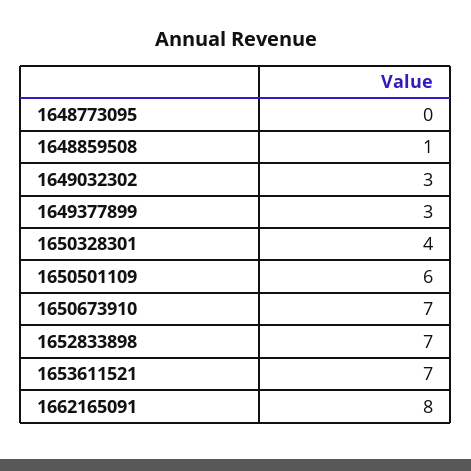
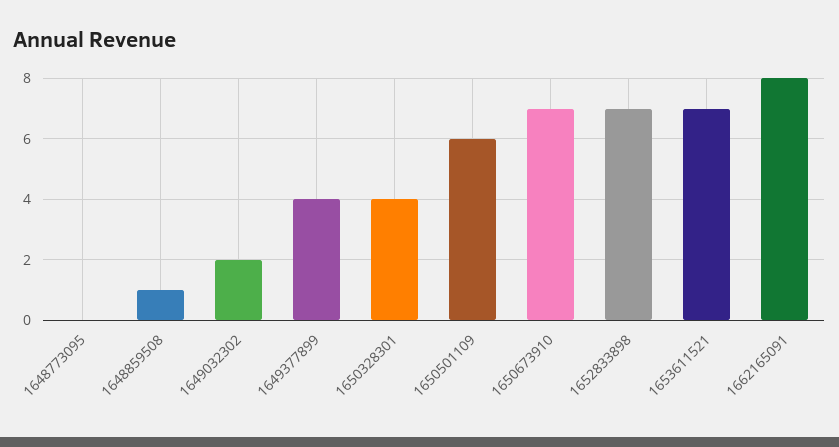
1649032302: 3 -> 2
1649377899: 3 -> 4

